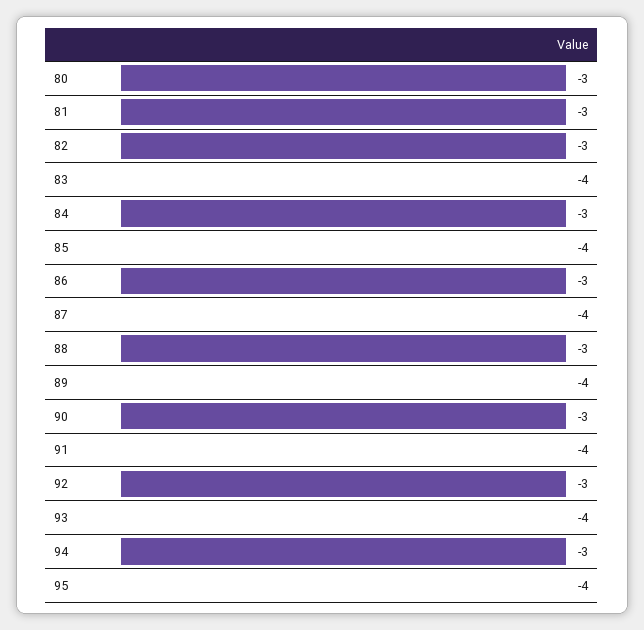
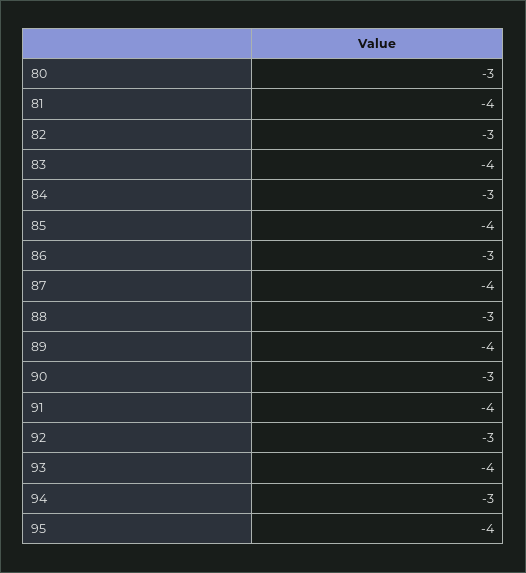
81: -3 -> -4

